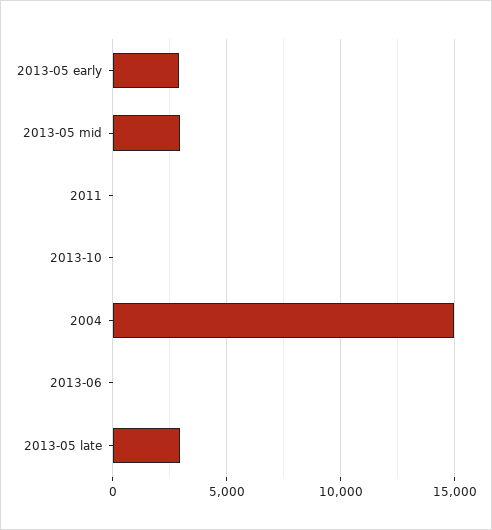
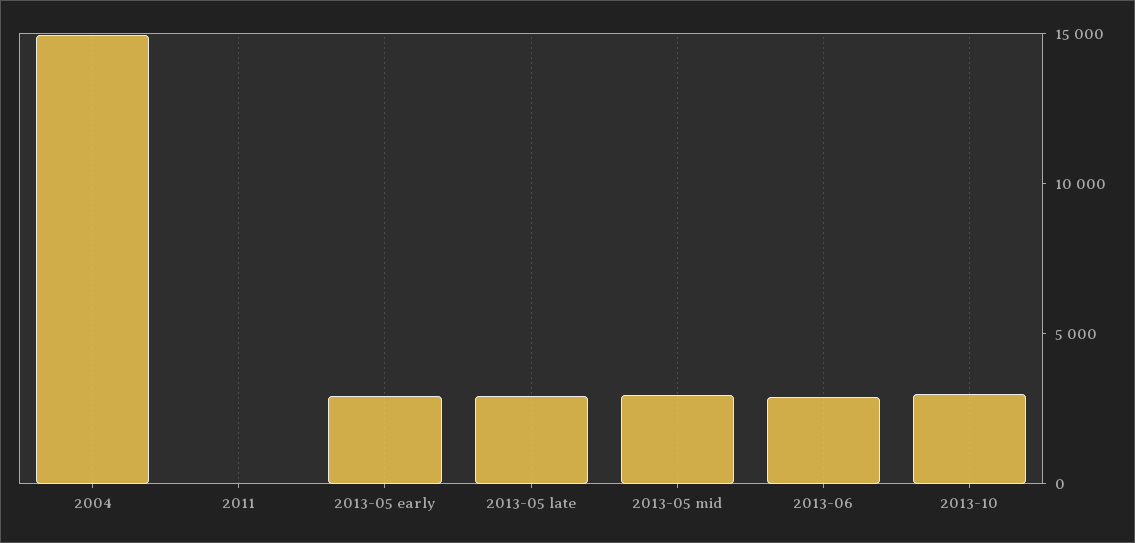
2013-10: 0 -> 3000
2013-06: 0 -> 3000

